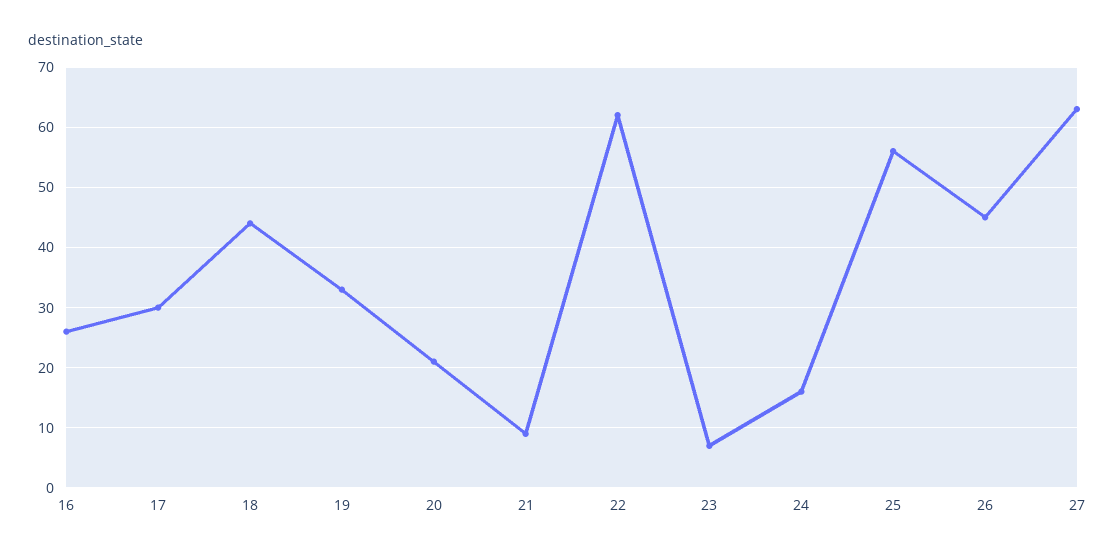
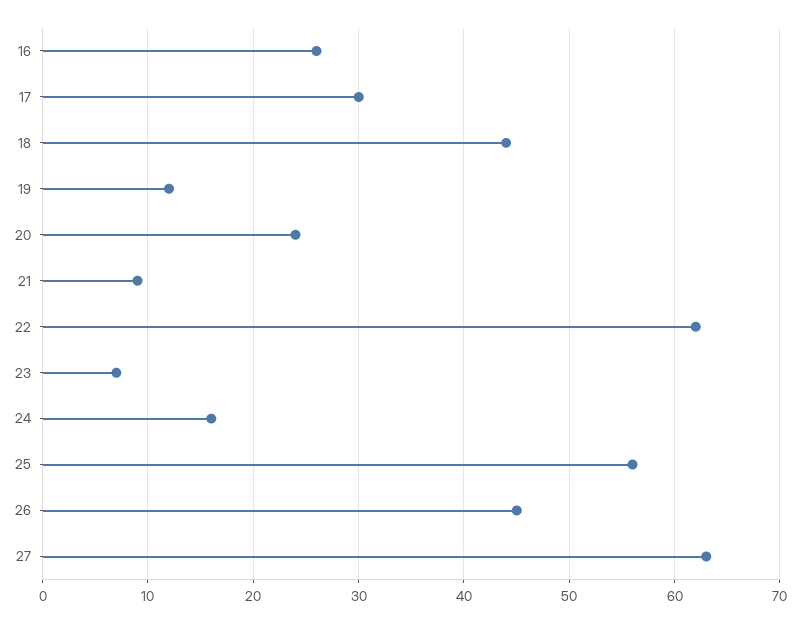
19: 33 -> 12
20: 21 -> 24

